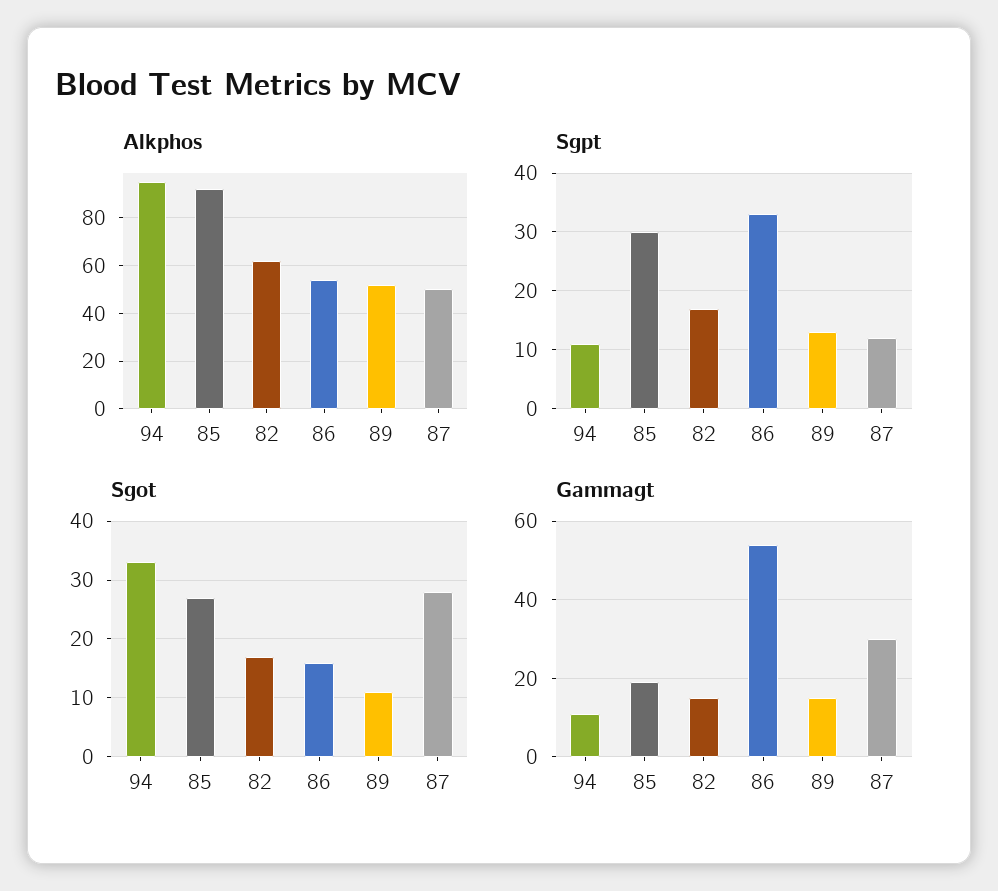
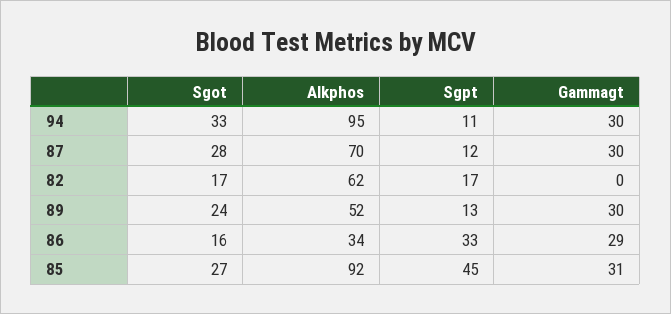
Alkphos, 86: 55 -> 34
Alkphos, 87: 50 -> 70
Sgpt, 85: 30 -> 45
Sgot, 89: 10 -> 24
Gammagt, 94: 10 -> 30
Gammagt, 85: 20 -> 31
Gammagt, 82: 15 -> 0
Gammagt, 86: 55 -> 29
Gammagt, 89: 15 -> 30

